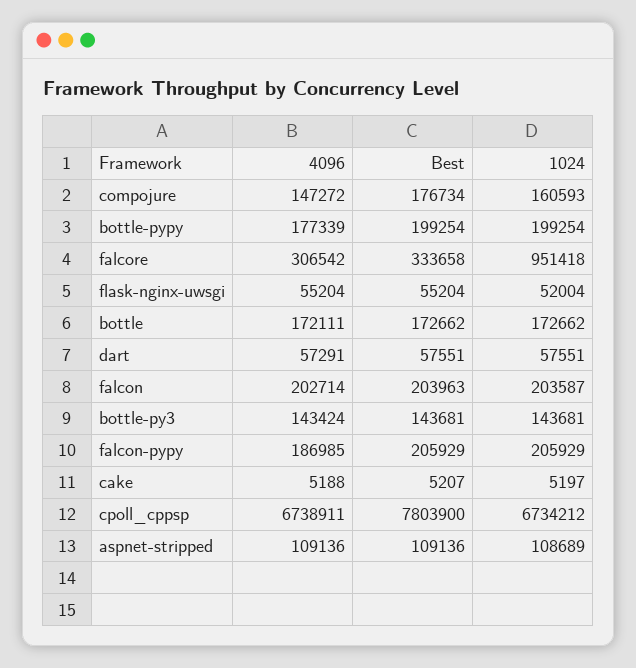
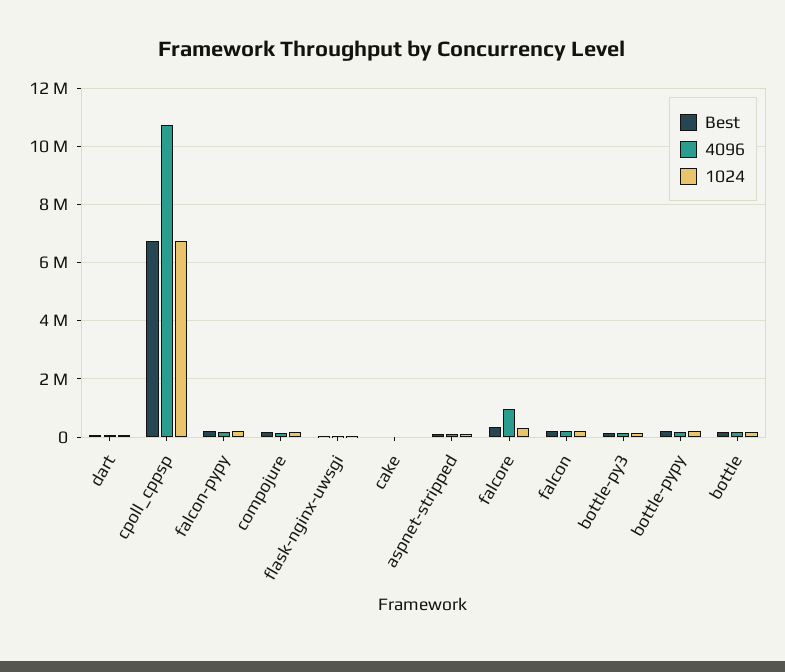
4096, falcore: 306542 -> 1000000
1024, falcore: 951418 -> 250000
4096, cpoll_cppsp: 6738911 -> 10750000
Best, cpoll_cppsp: 7803900 -> 6750000

